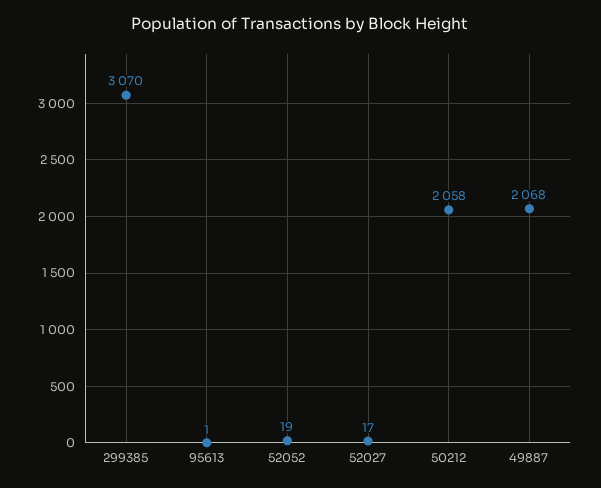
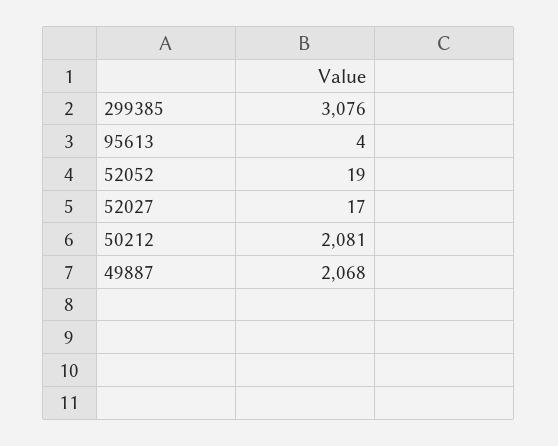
299385: 3070 -> 3076
95613: 1 -> 4
50212: 2058 -> 2081

